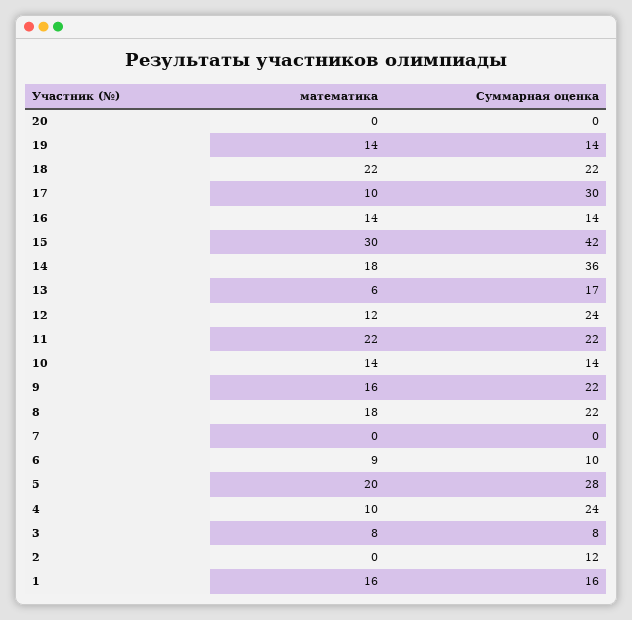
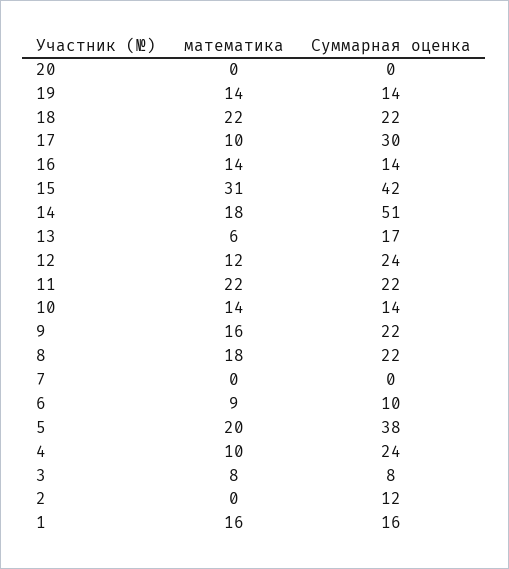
математика, 15: 30 -> 31
Суммарная оценка, 14: 36 -> 51
Суммарная оценка, 5: 28 -> 38

